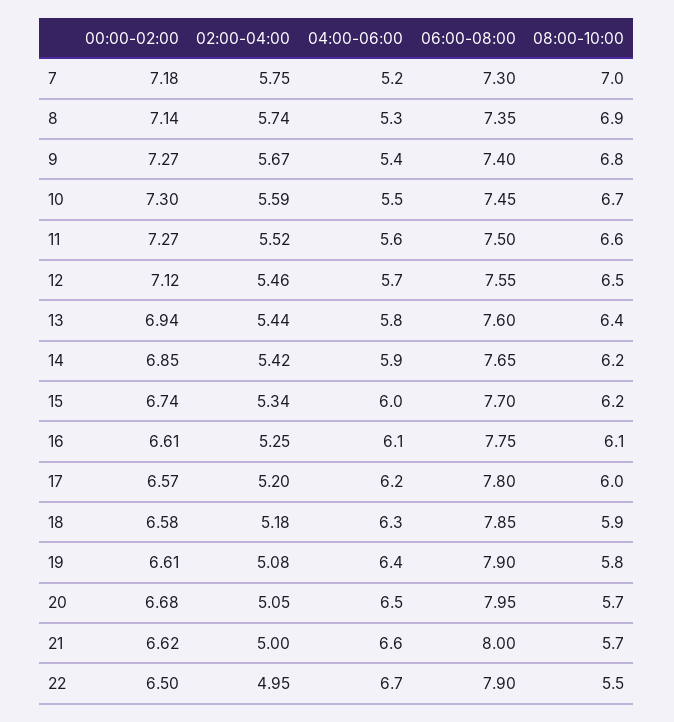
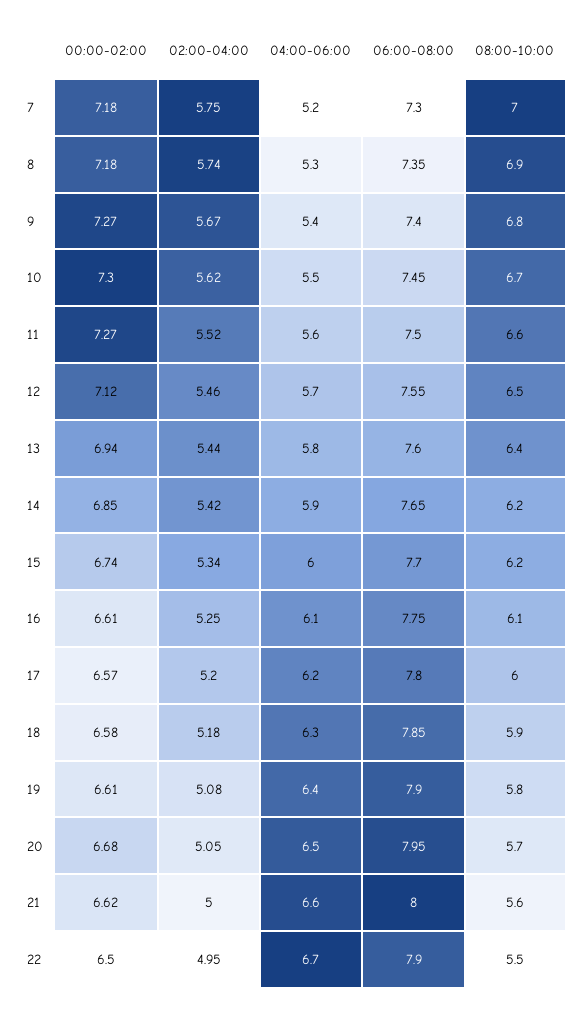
00:00-02:00, 8: 7.14 -> 7.18
02:00-04:00, 10: 5.59 -> 5.62
08:00-10:00, 21: 5.7 -> 5.6

